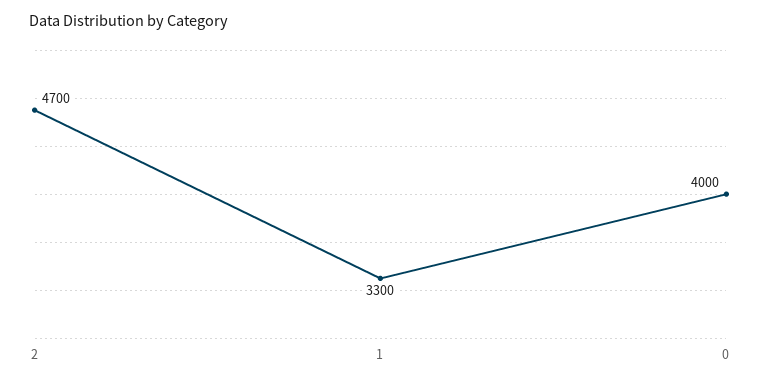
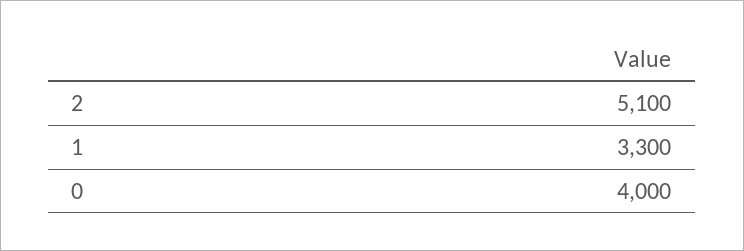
2: 4700 -> 5100

